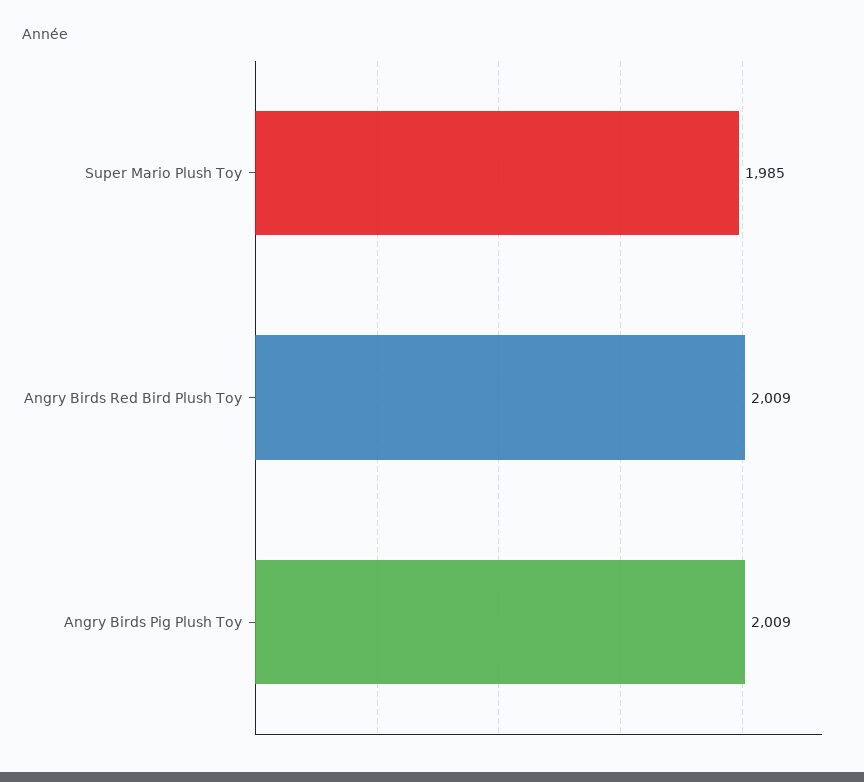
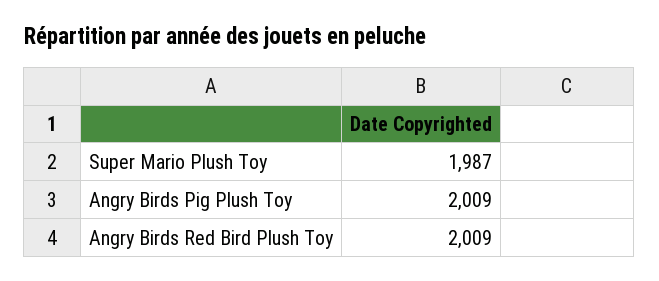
Super Mario Plush Toy: 1985 -> 1987

